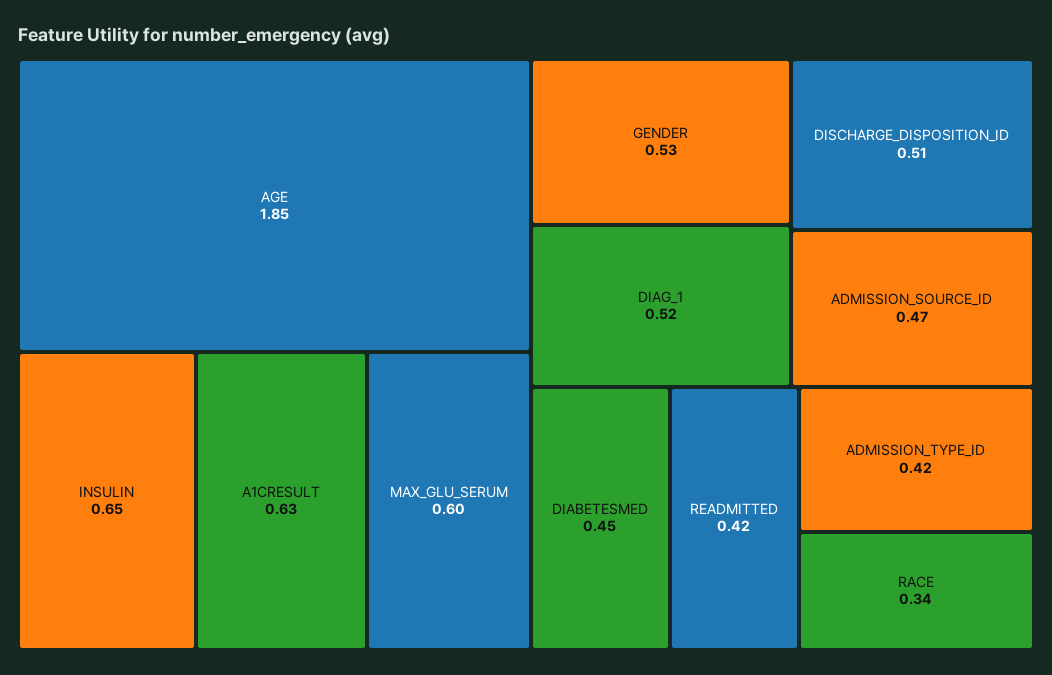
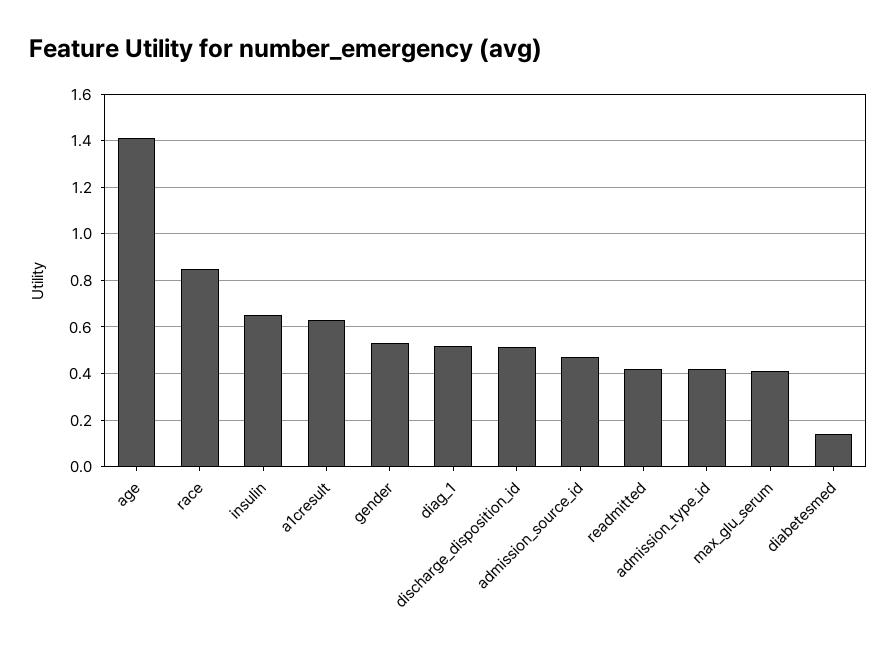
AGE: 1.85 -> 1.4
MAX_GLU_SERUM: 0.6 -> 0.4
DIABETESMED: 0.45 -> 0.15
RACE: 0.34 -> 0.85

